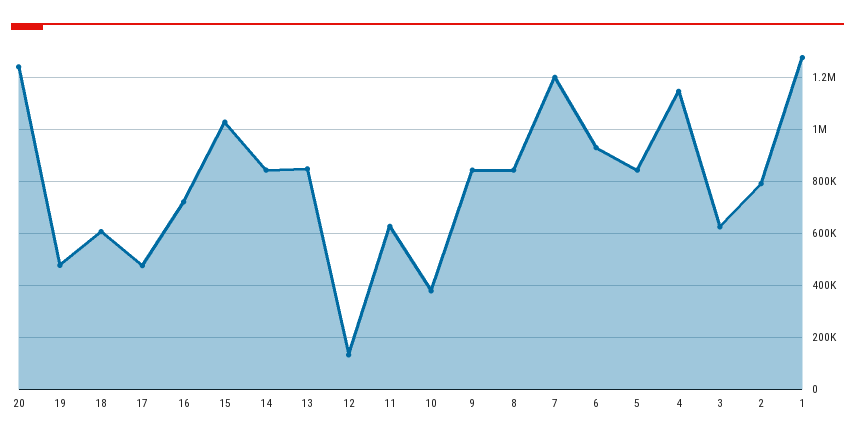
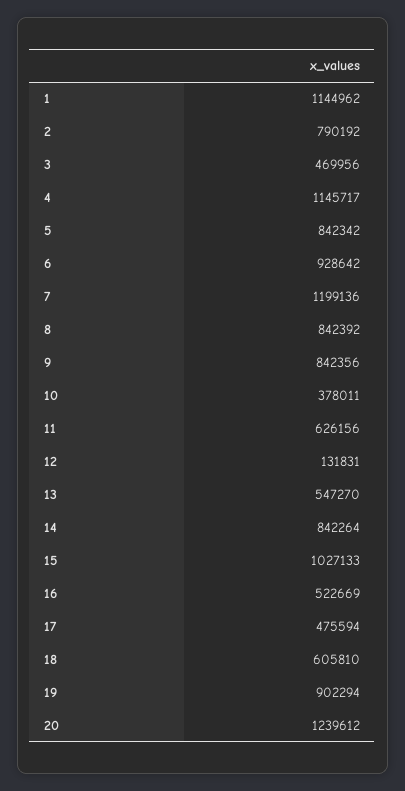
19: 475000 -> 902294
16: 725000 -> 522669
13: 850000 -> 547270
3: 625000 -> 469956
1: 1275000 -> 1144962

